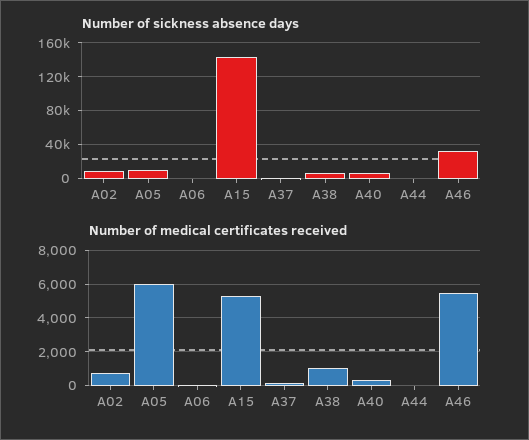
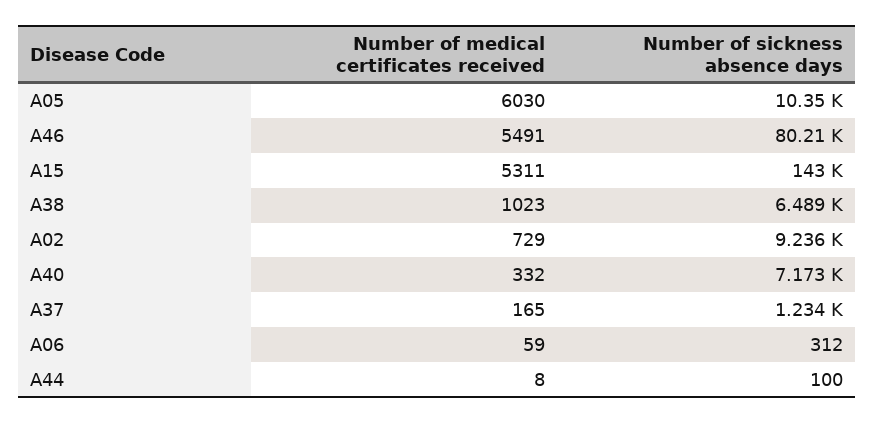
Number of sickness absence days, A46: 30000 -> 80210

